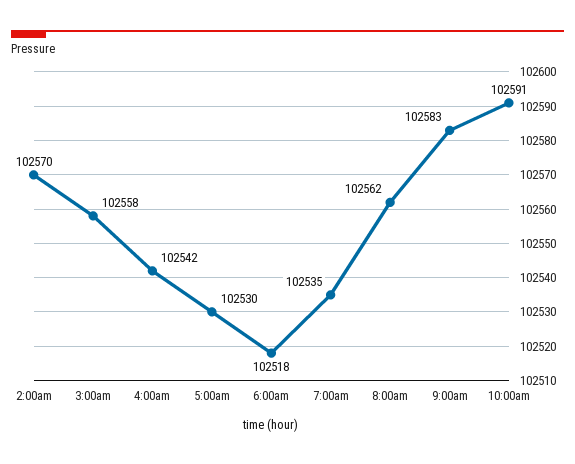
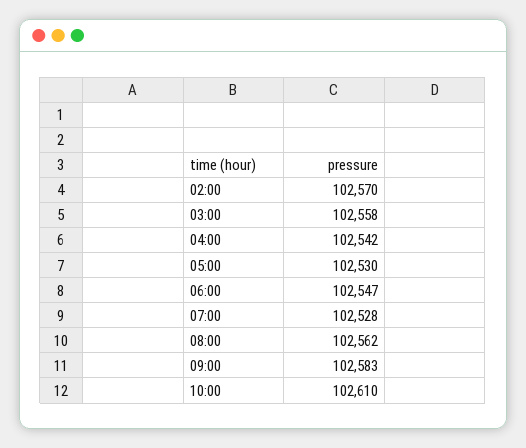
6:00am: 102518 -> 102547
7:00am: 102535 -> 102528
10:00am: 102591 -> 102610

